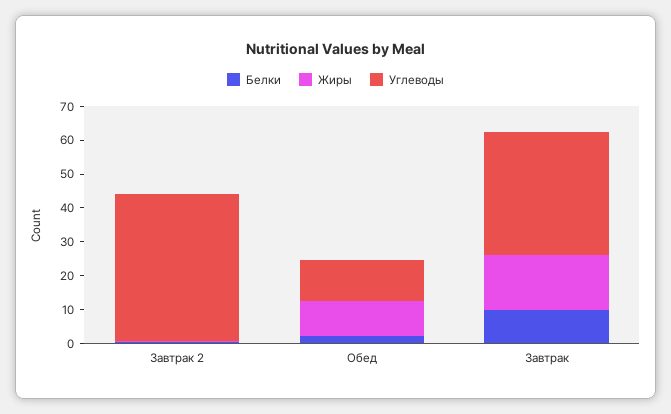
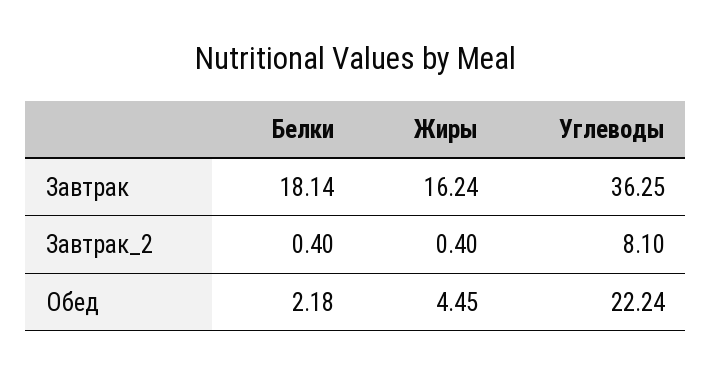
Углеводы, Завтрак 2: 42.5 -> 8.1
Жиры, Обед: 10 -> 4.45
Углеводы, Обед: 12.5 -> 22.24
Белки, Завтрак: 10 -> 18.14

